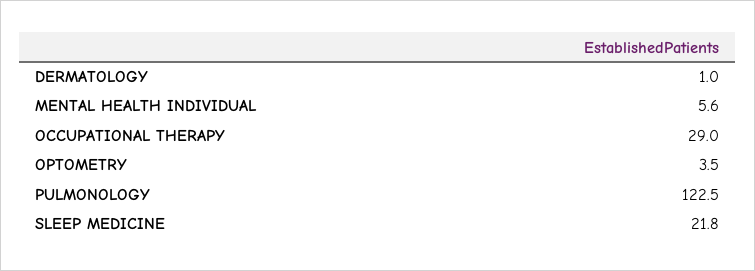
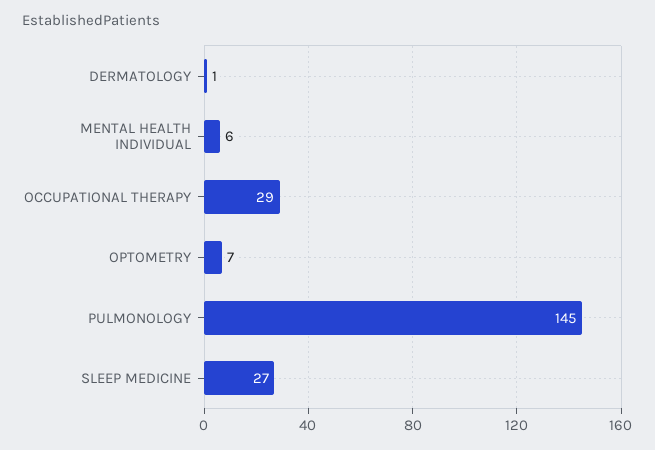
OPTOMETRY: 3.5 -> 7
PULMONOLOGY: 122.5 -> 145
SLEEP MEDICINE: 21.8 -> 27

